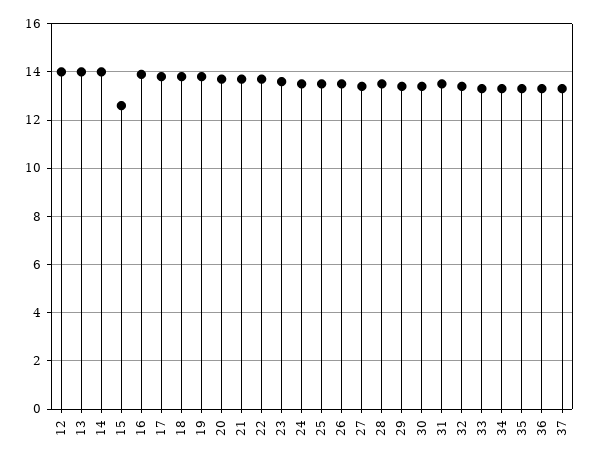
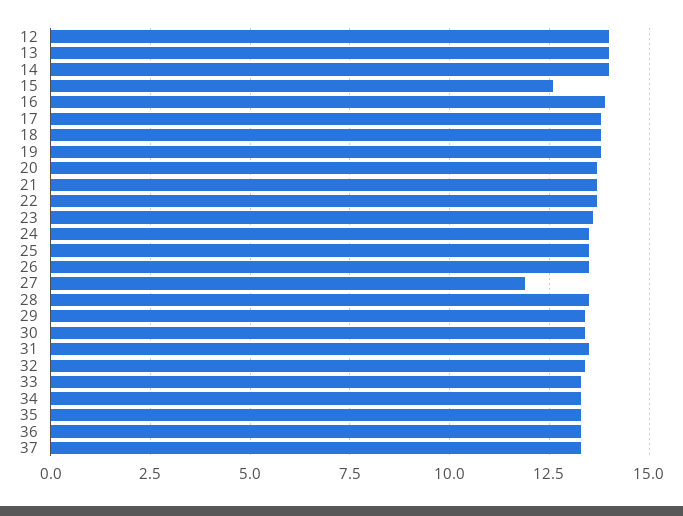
27: 13.5 -> 12

